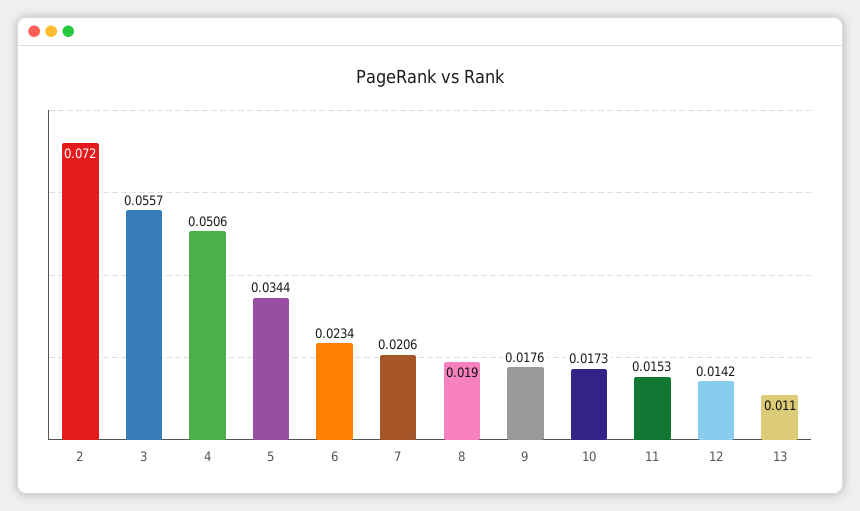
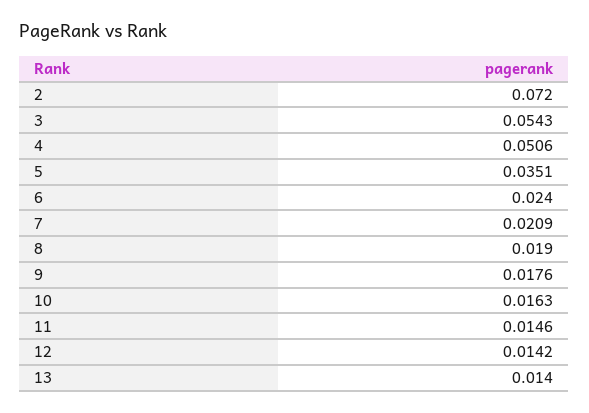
3: 0.0557 -> 0.0543
5: 0.0344 -> 0.0351
6: 0.0234 -> 0.024
7: 0.0206 -> 0.0209
10: 0.0173 -> 0.0163
11: 0.0153 -> 0.0146
13: 0.011 -> 0.014

